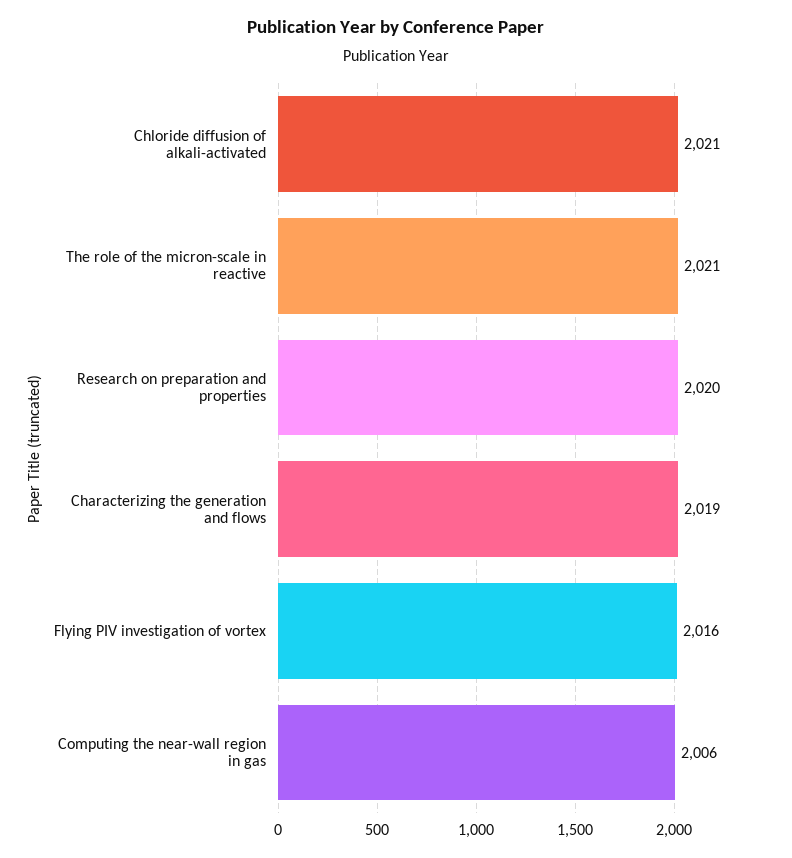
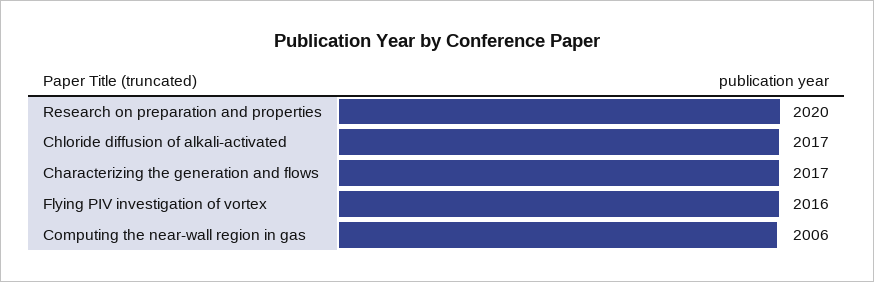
Chloride diffusion of alkali-activated: 2021 -> 2017
The role of the micron-scale in reactive: 2021 -> none
Characterizing the generation and flows: 2019 -> 2017

